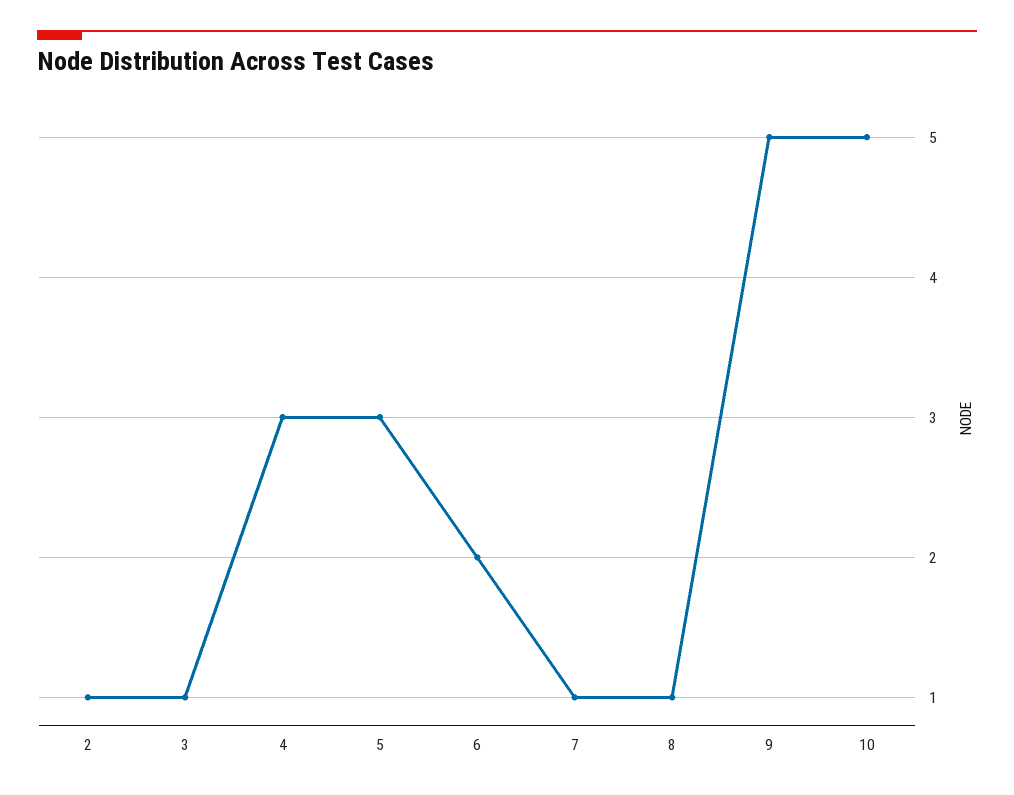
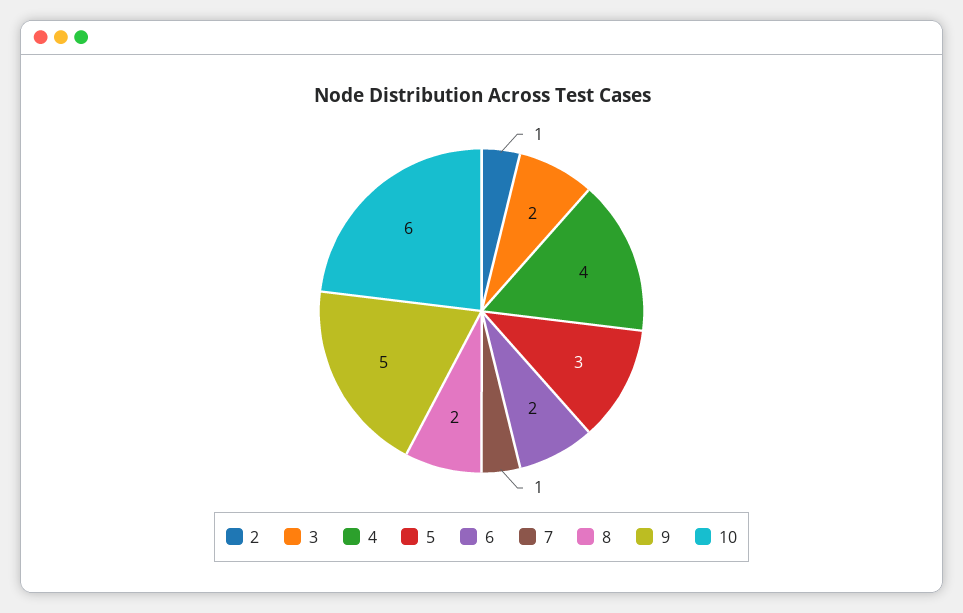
3: 1 -> 2
4: 3 -> 4
8: 1 -> 2
10: 5 -> 6

